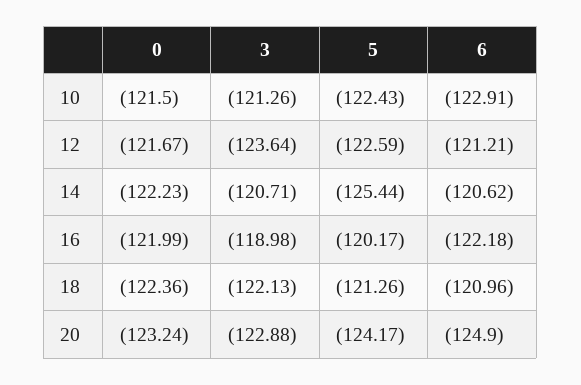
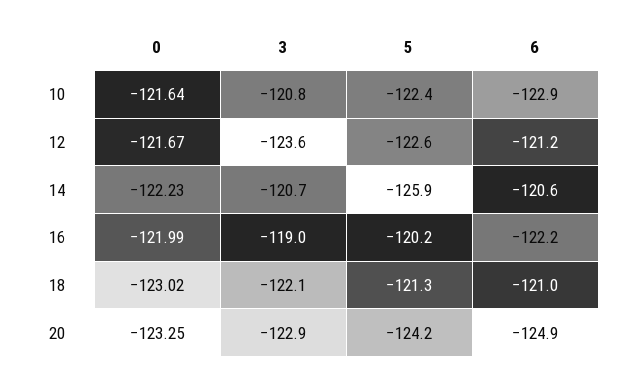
0, 10: -121.5 -> -121.64
3, 10: -121.26 -> -120.8
5, 14: -125.44 -> -125.9
0, 18: -122.36 -> -123.02
0, 20: -123.24 -> -123.25

